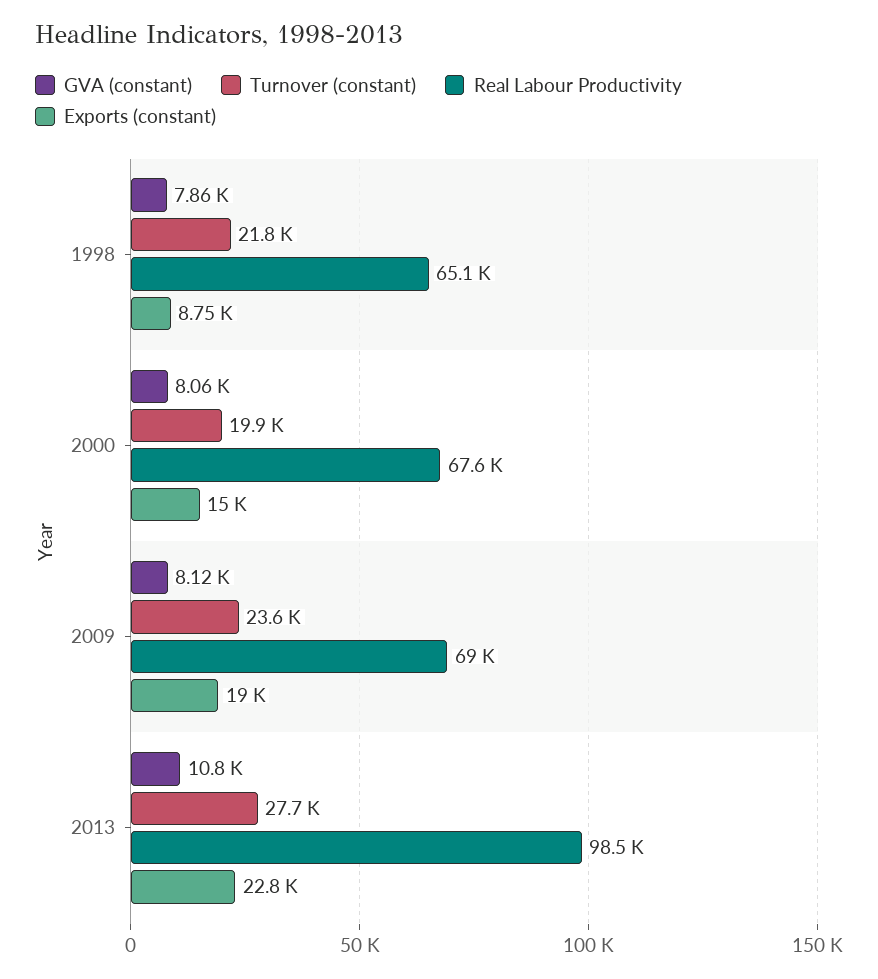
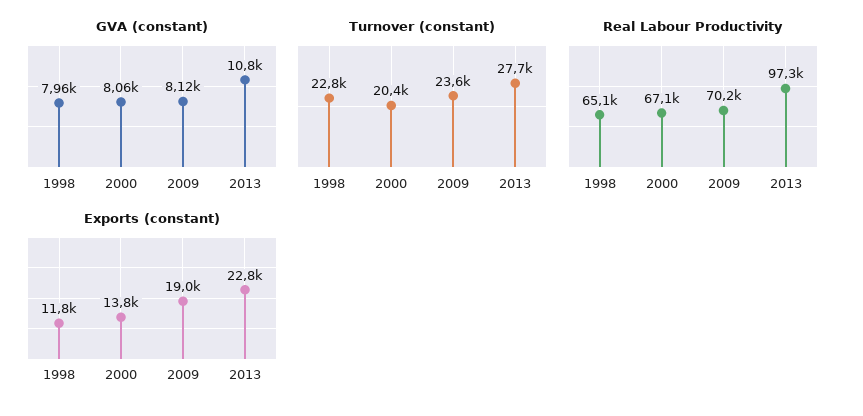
GVA (constant), 1998: 7860 -> 7960
Turnover (constant), 1998: 21800 -> 22800
Exports (constant), 1998: 8750 -> 11800
Turnover (constant), 2000: 19900 -> 20400
Real Labour Productivity, 2000: 67600 -> 67100
Exports (constant), 2000: 15000 -> 13800
Real Labour Productivity, 2009: 69000 -> 70200
Real Labour Productivity, 2013: 98500 -> 97300

